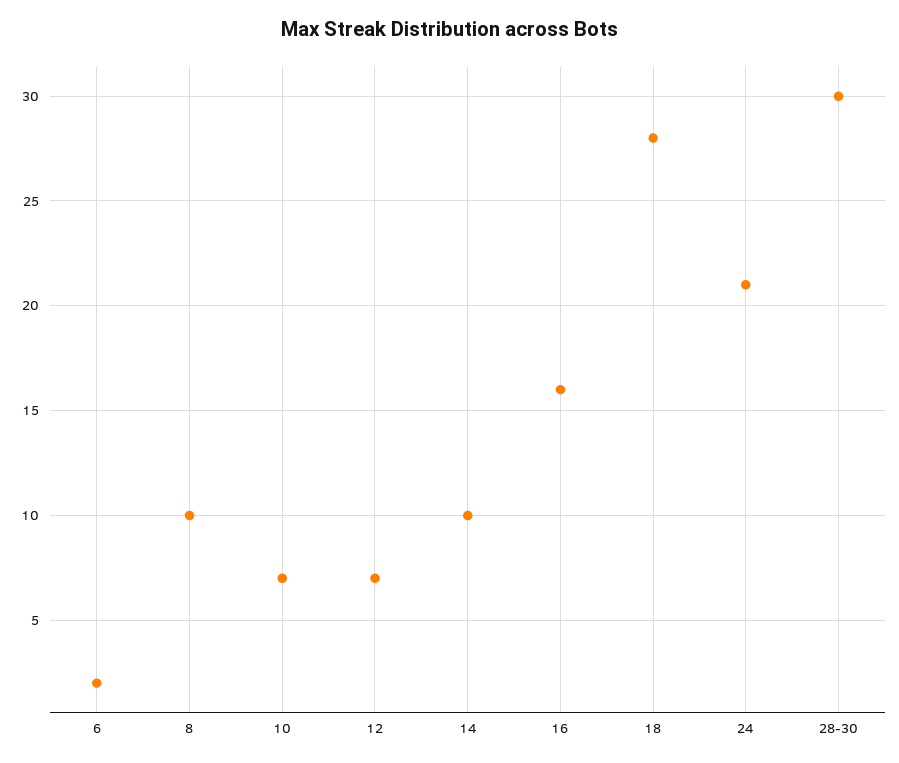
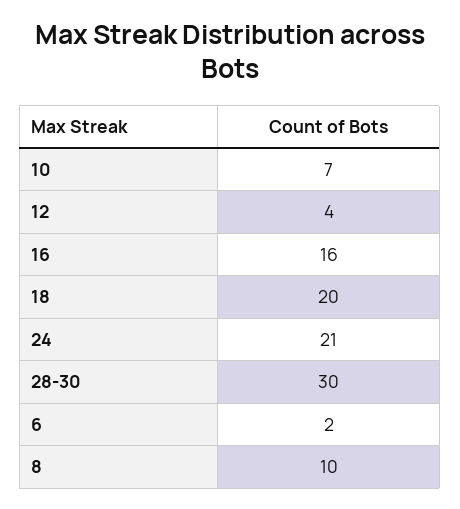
12: 7 -> 4
14: 10 -> none
18: 28 -> 20

